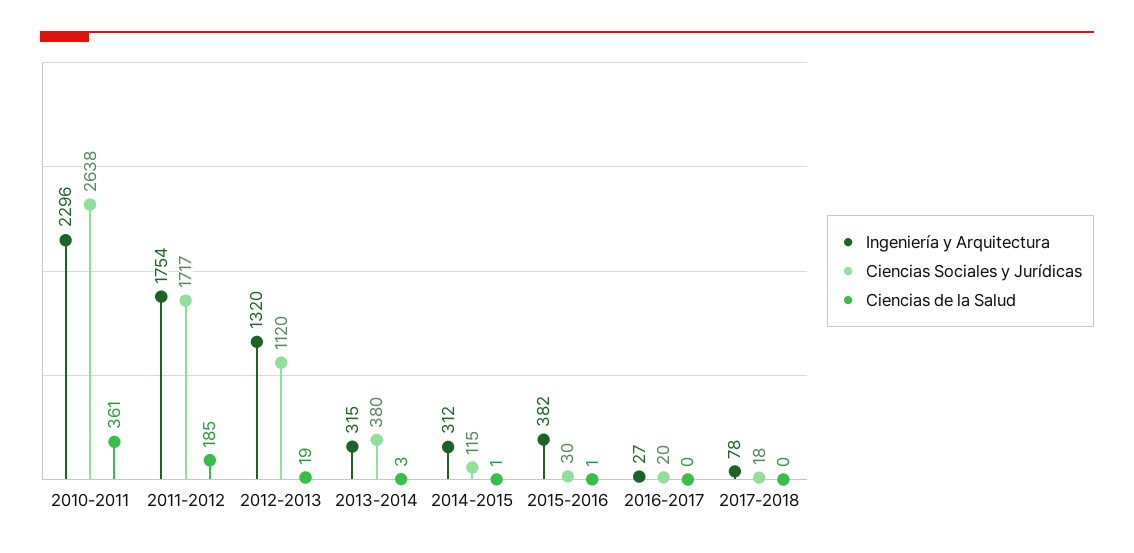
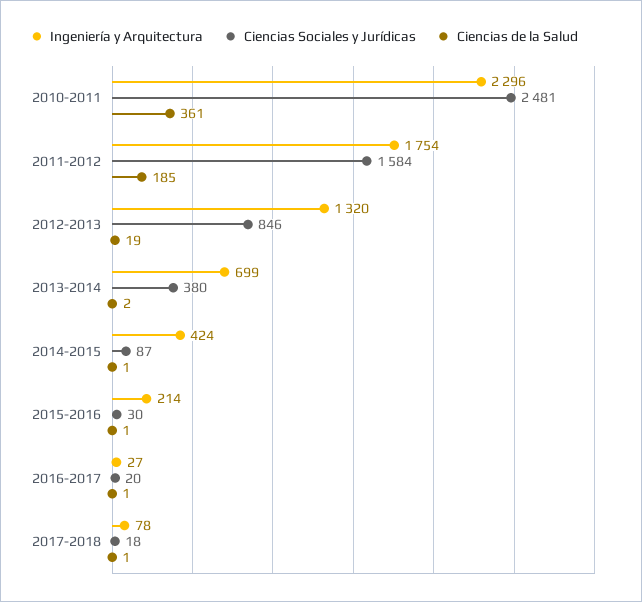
Ciencias Sociales y Jurídicas, 2010-2011: 2638 -> 2481
Ciencias Sociales y Jurídicas, 2011-2012: 1717 -> 1584
Ciencias Sociales y Jurídicas, 2012-2013: 1120 -> 846
Ingeniería y Arquitectura, 2013-2014: 315 -> 699
Ciencias de la Salud, 2013-2014: 3 -> 2
Ingeniería y Arquitectura, 2014-2015: 312 -> 424
Ciencias Sociales y Jurídicas, 2014-2015: 115 -> 87
Ingeniería y Arquitectura, 2015-2016: 382 -> 214
Ciencias de la Salud, 2016-2017: 0 -> 1
Ciencias de la Salud, 2017-2018: 0 -> 1

